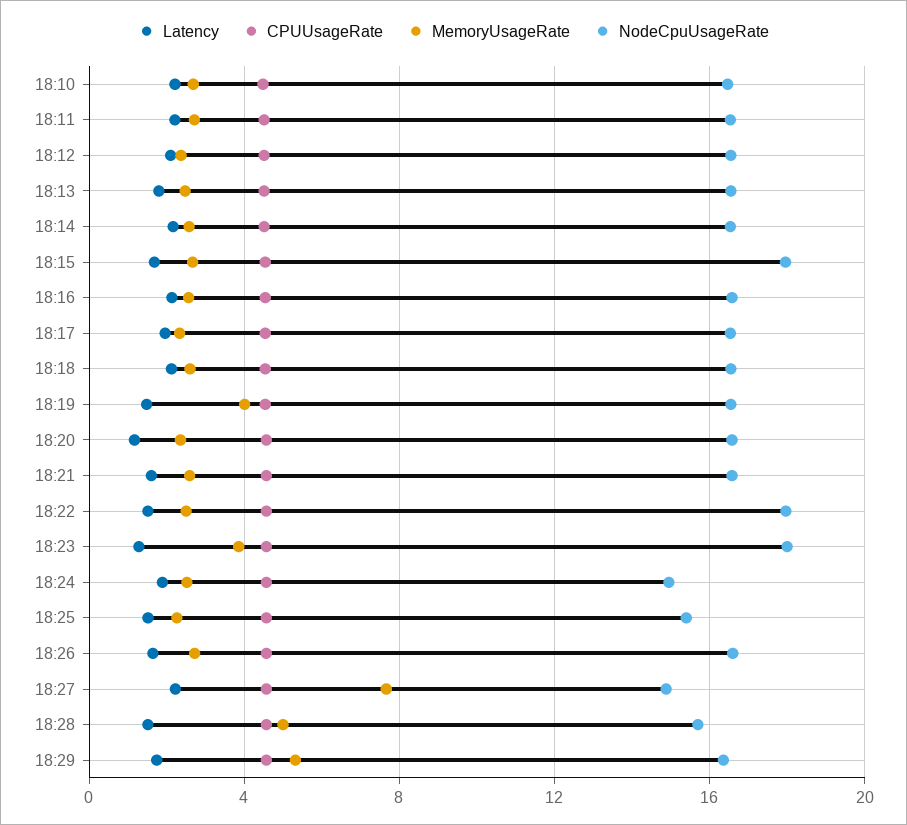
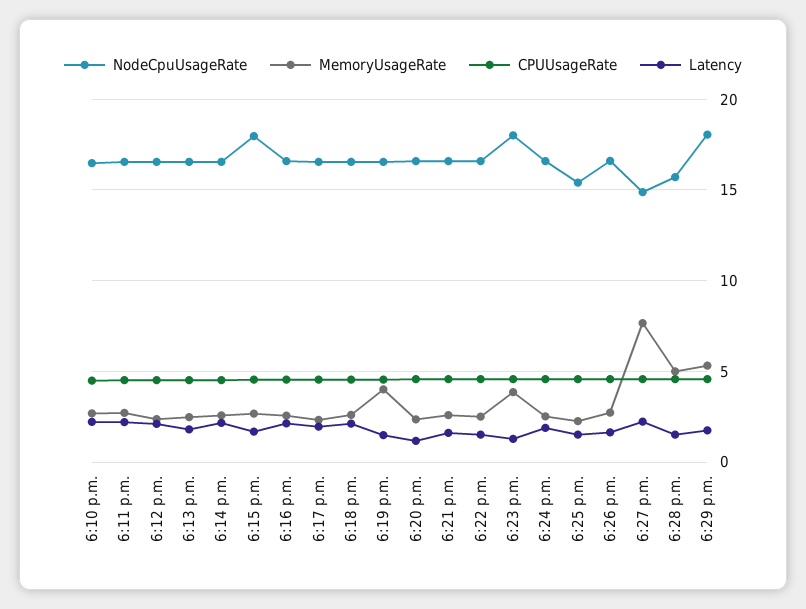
NodeCpuUsageRate, 18:22: 18 -> 16.5
NodeCpuUsageRate, 18:24: 15 -> 16.5
NodeCpuUsageRate, 18:29: 16.5 -> 18

